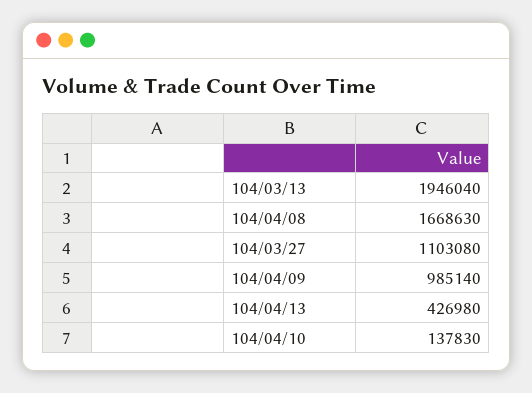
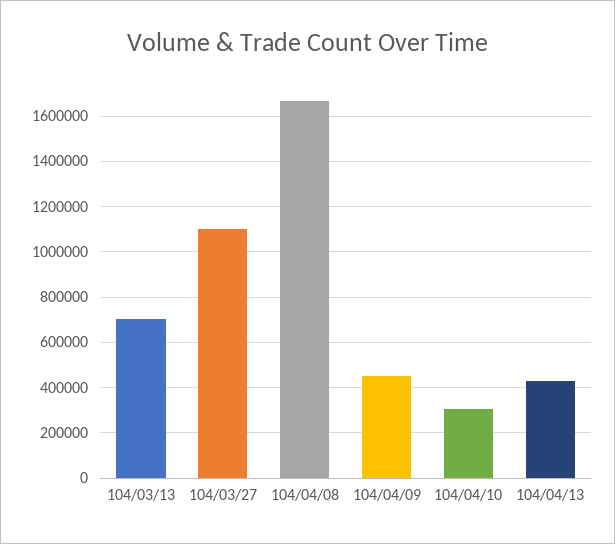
104/03/13: 1946040 -> 700000
104/04/09: 985140 -> 450000
104/04/10: 137830 -> 300000

